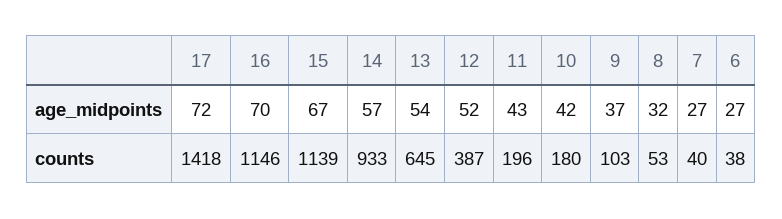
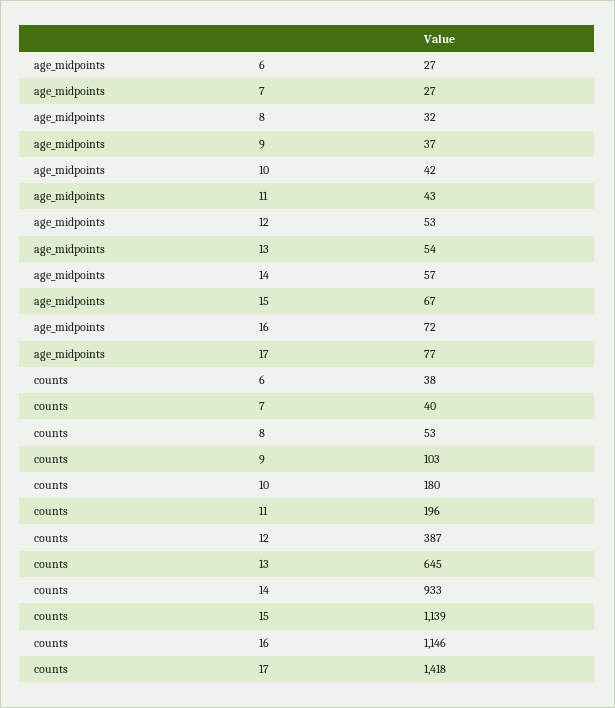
17, age_midpoints: 72 -> 77
16, age_midpoints: 70 -> 72
12, age_midpoints: 52 -> 53

